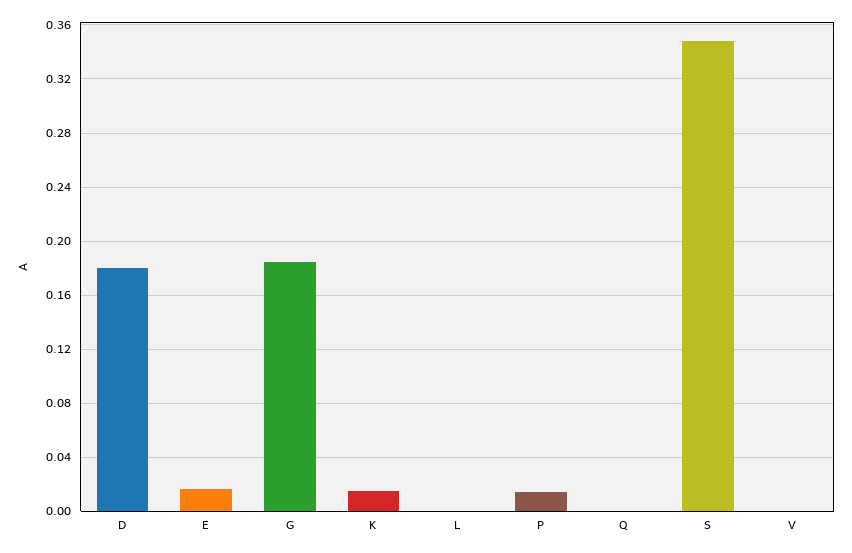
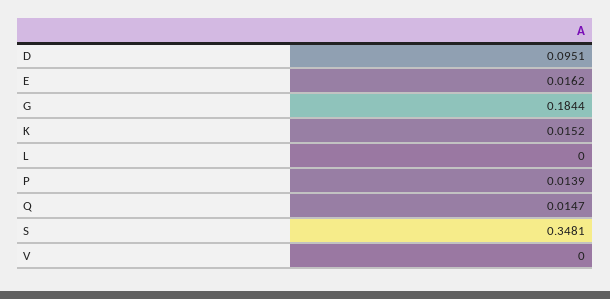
D: 0.18 -> 0.0951
Q: 0 -> 0.0147

